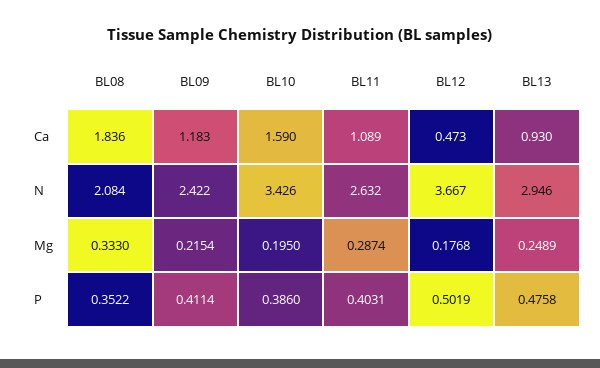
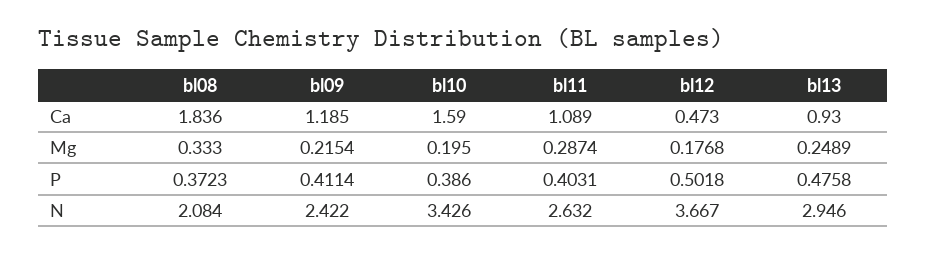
BL09, Ca: 1.183 -> 1.185
BL08, P: 0.3522 -> 0.3723
BL12, P: 0.5019 -> 0.5018

